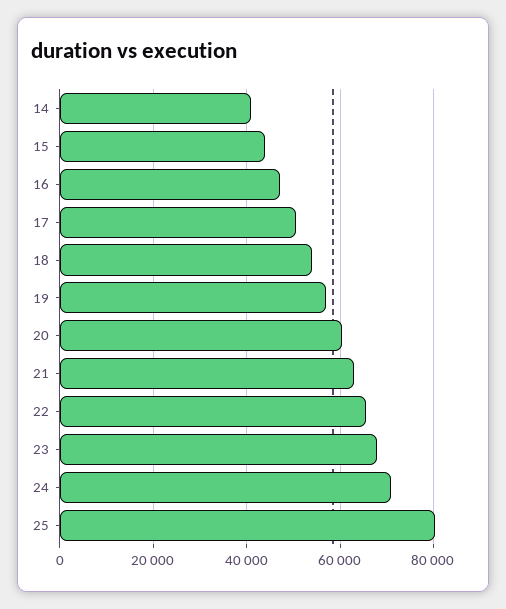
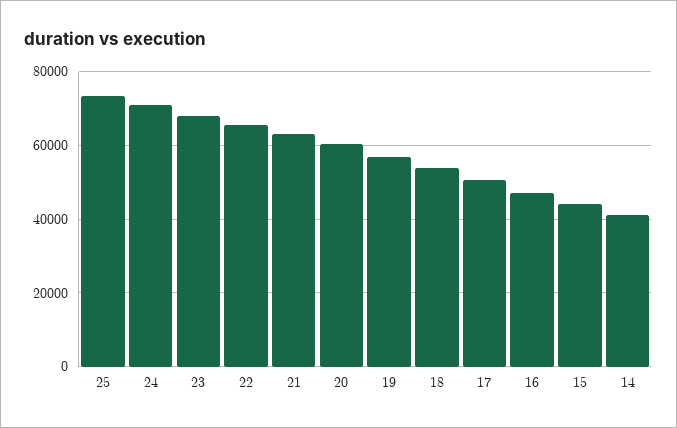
25: 80000 -> 74000

